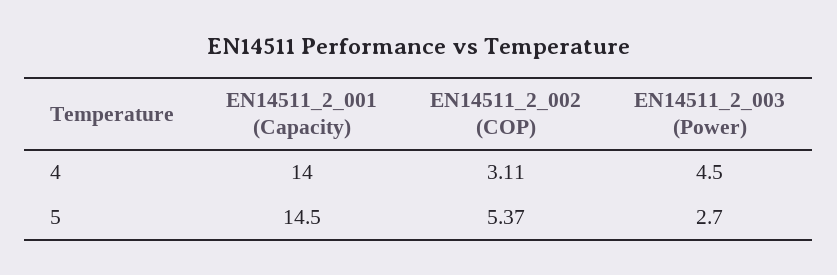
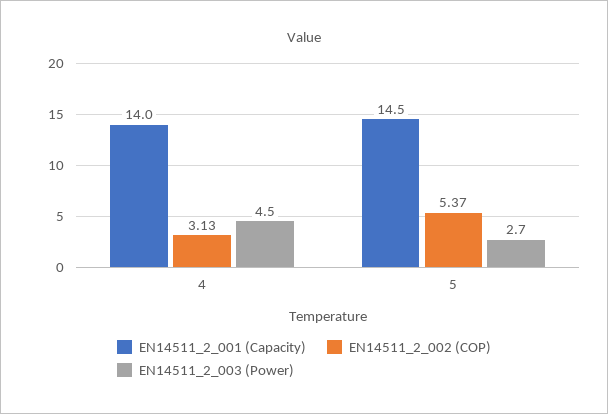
EN14511_2_002 (COP), 4: 3.11 -> 3.13

